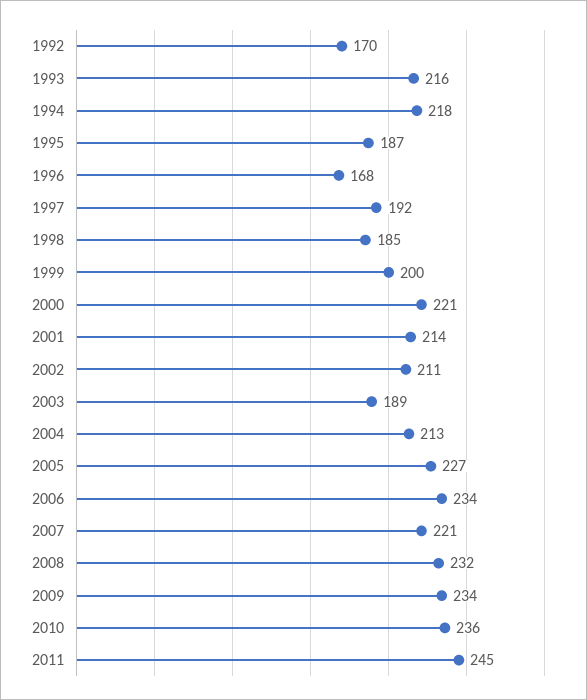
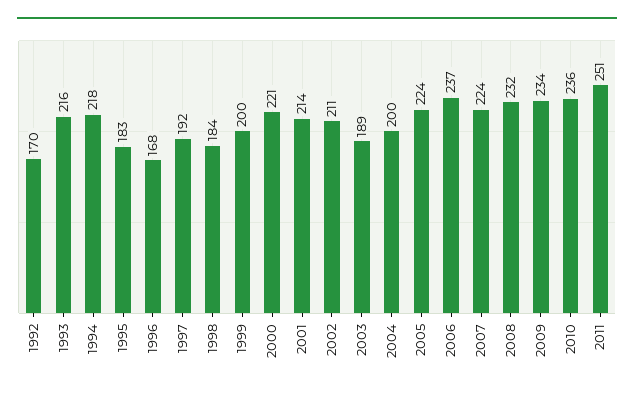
1995: 187 -> 183
1998: 185 -> 184
2004: 213 -> 200
2005: 227 -> 224
2006: 234 -> 237
2007: 221 -> 224
2011: 245 -> 251

